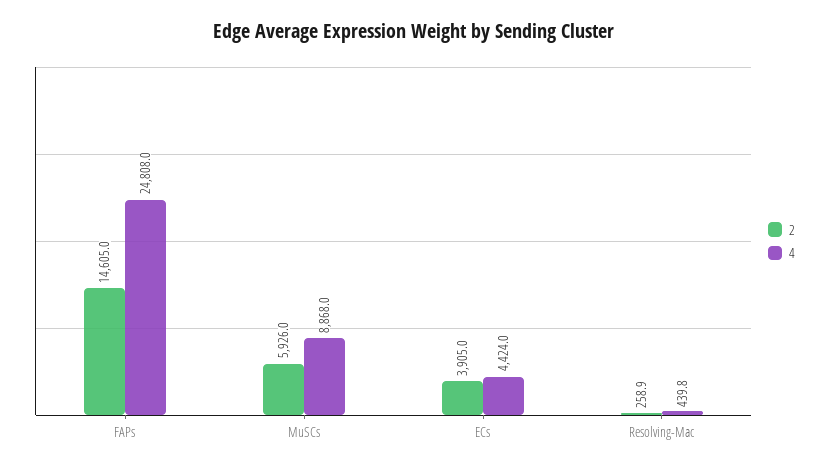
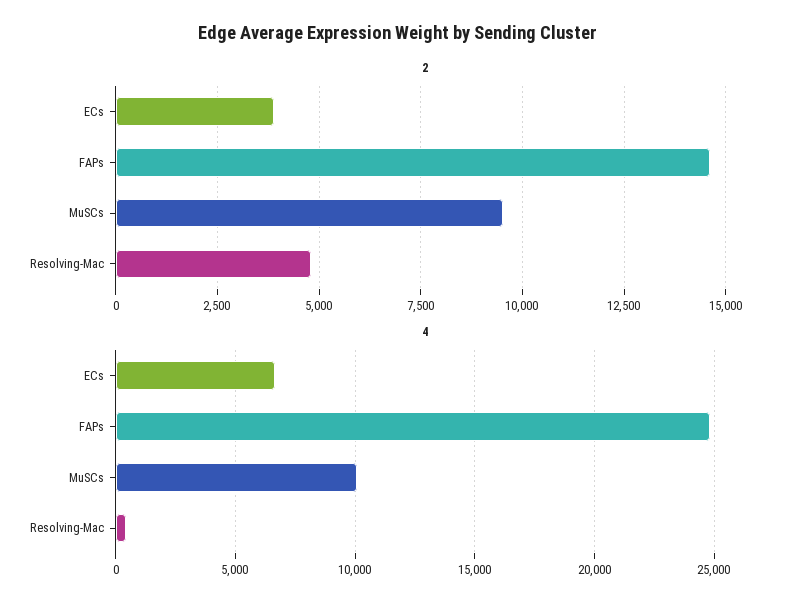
2, MuSCs: 5926 -> 9500
4, MuSCs: 8868 -> 10000
4, ECs: 4424 -> 6500
2, Resolving-Mac: 258.9 -> 4750

